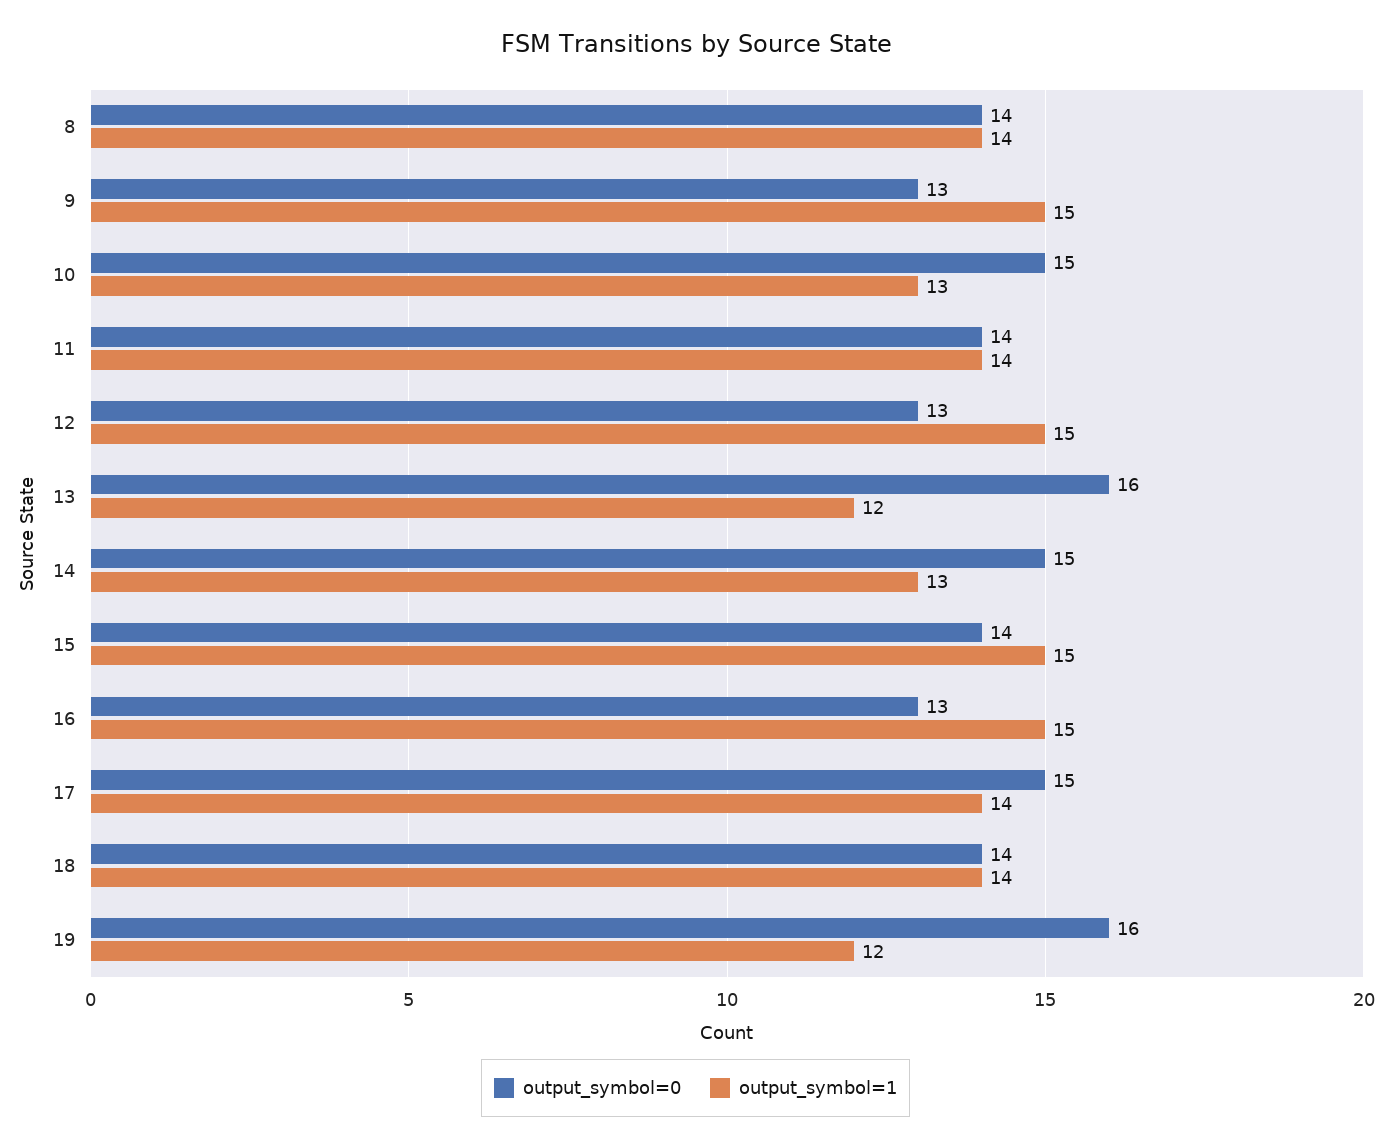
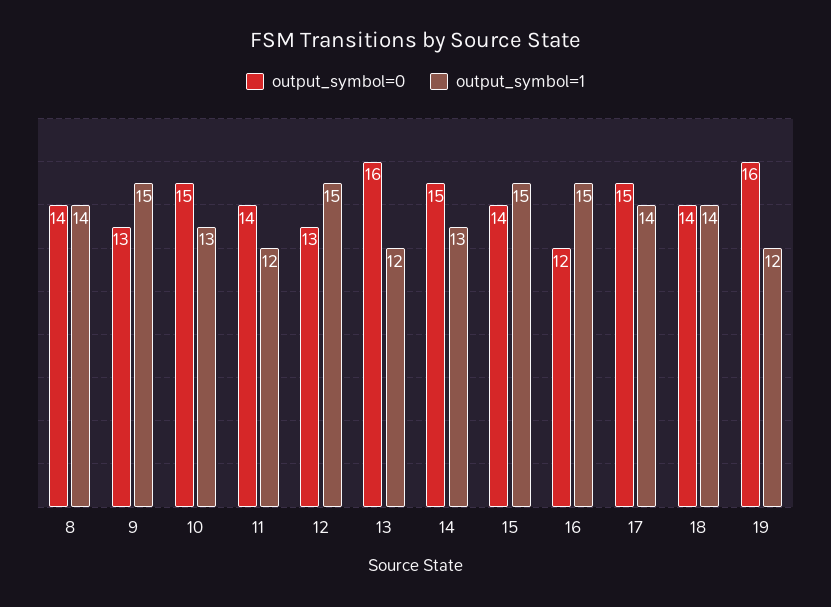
output_symbol=1, 11: 14 -> 12
output_symbol=0, 16: 13 -> 12

